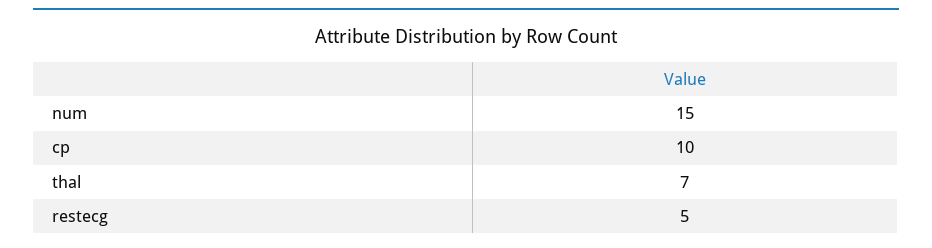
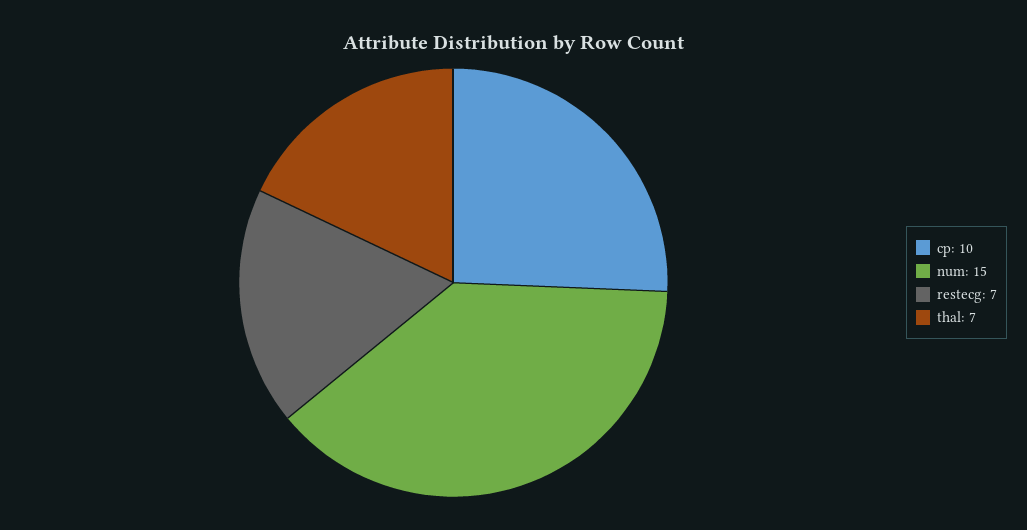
restecg: 5 -> 7

